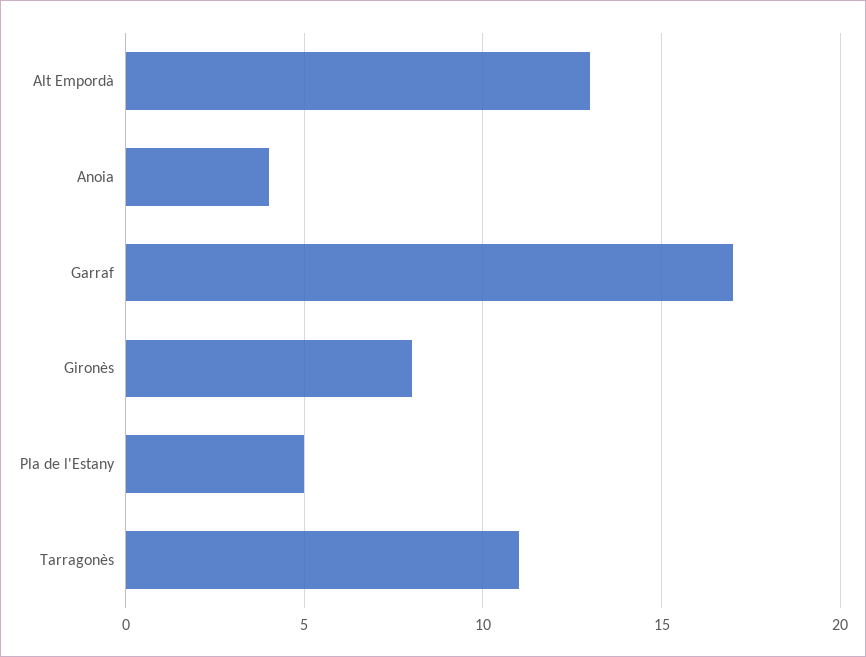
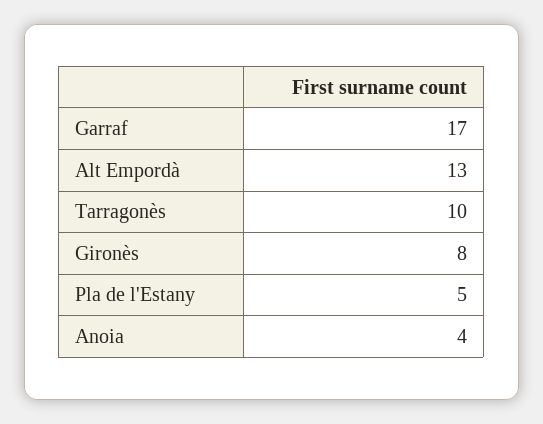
Tarragonès: 11 -> 10

